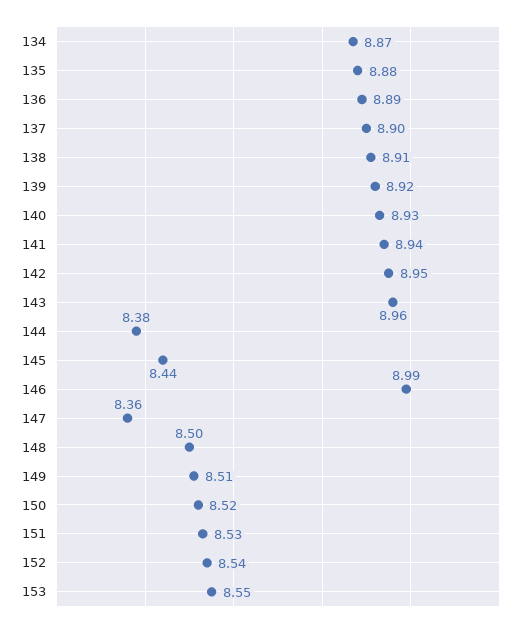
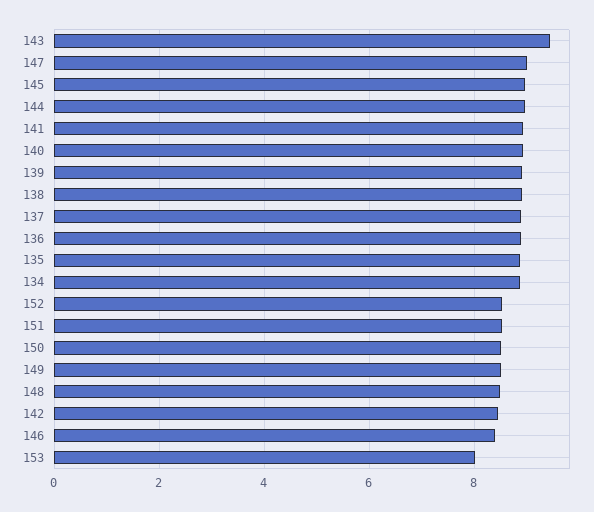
142: 8.95 -> 8.4
143: 8.96 -> 9.4
144: 8.38 -> 9
145: 8.44 -> 9
146: 8.99 -> 8.4
147: 8.36 -> 9
153: 8.55 -> 8

